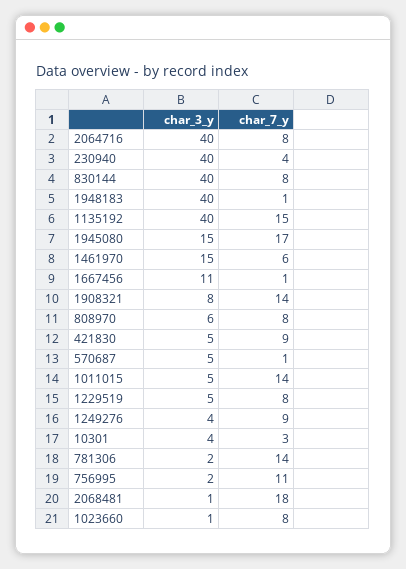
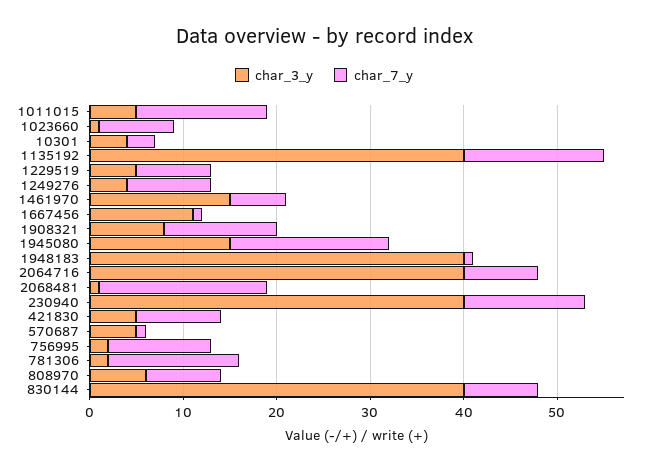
char_7_y, 230940: 4 -> 13
char_7_y, 1908321: 14 -> 12

